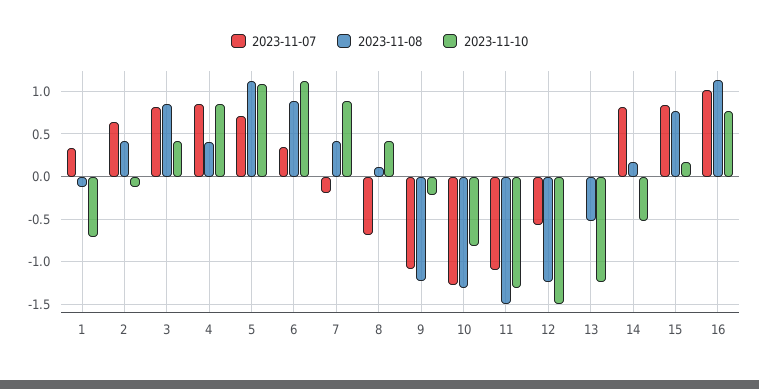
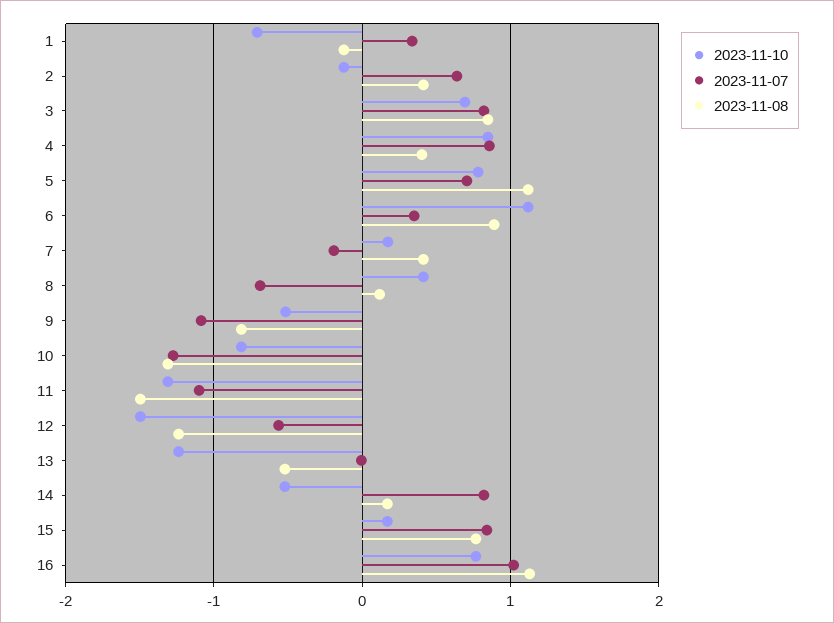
2023-11-10, 3: 0.4 -> 0.7
2023-11-10, 5: 1.1 -> 0.8
2023-11-10, 7: 0.9 -> 0.2
2023-11-08, 9: -1.2 -> -0.8
2023-11-10, 9: -0.2 -> -0.5

